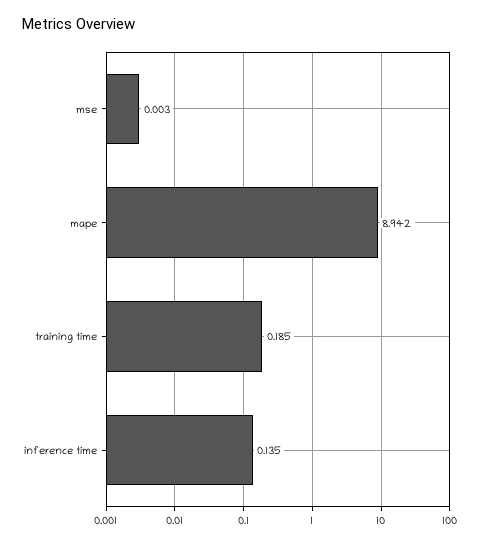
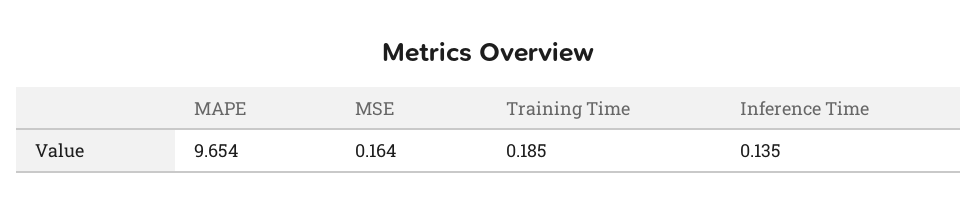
mse: 0.003 -> 0.164
mape: 8.942 -> 9.654

